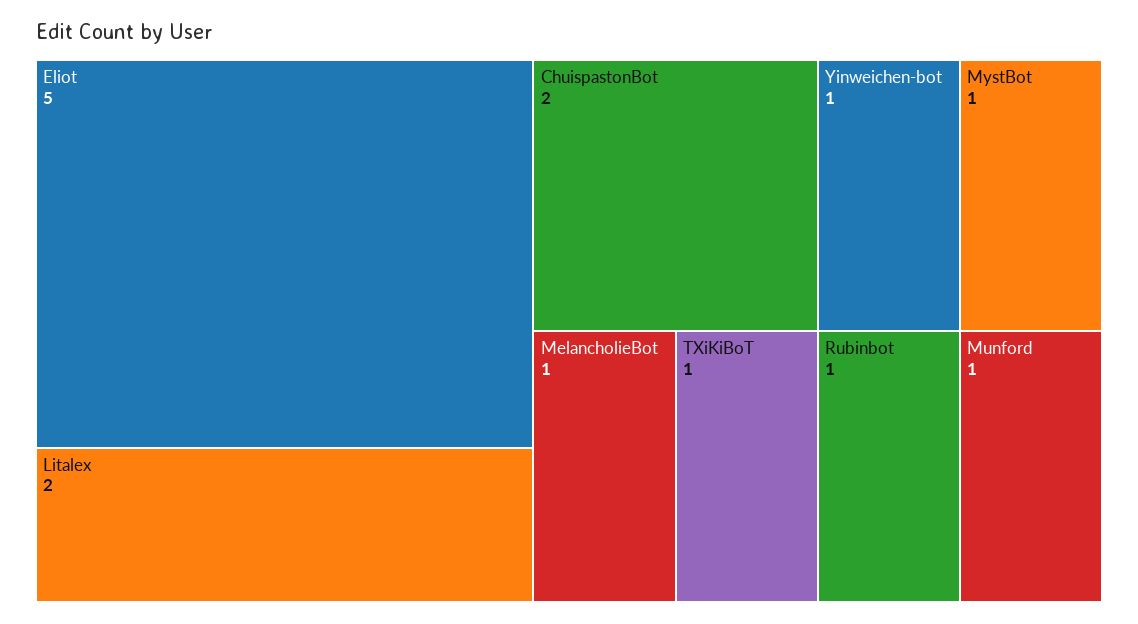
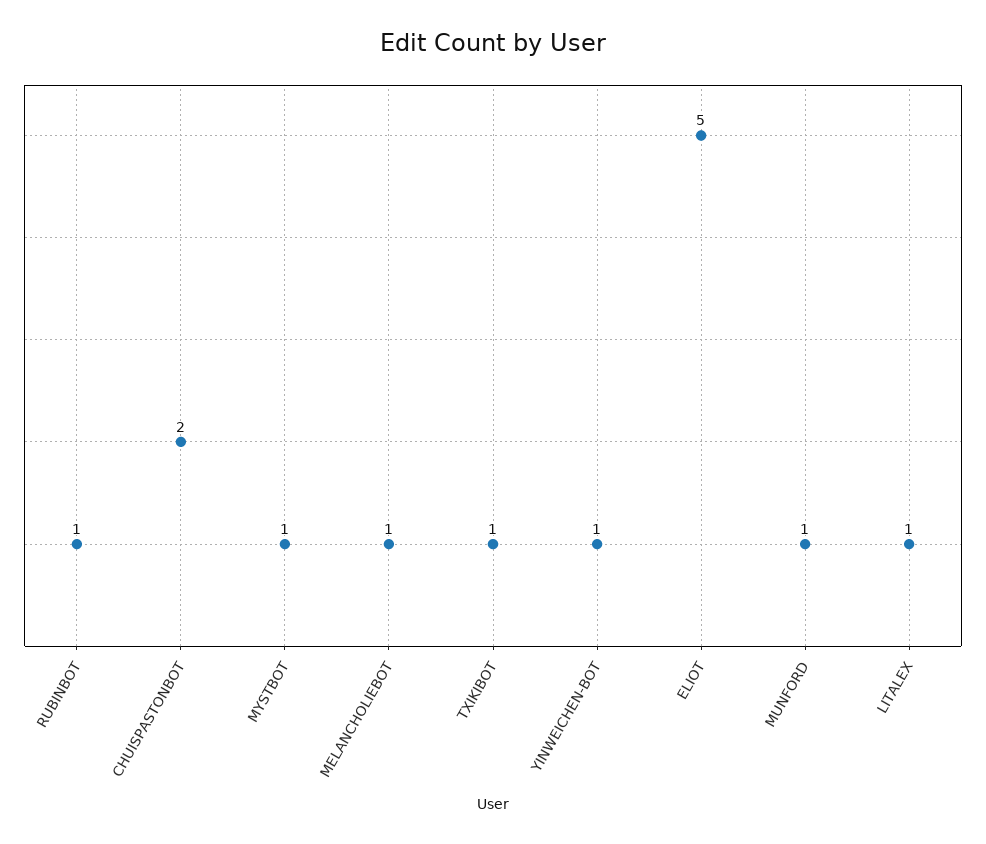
Litalex: 2 -> 1

